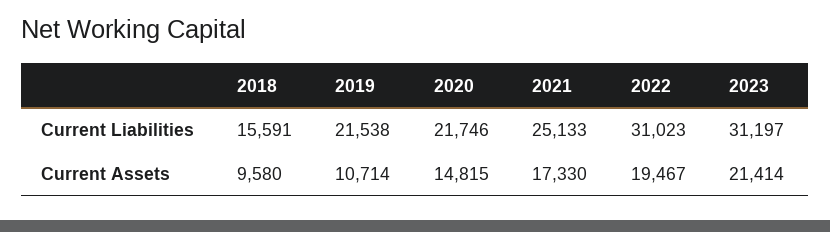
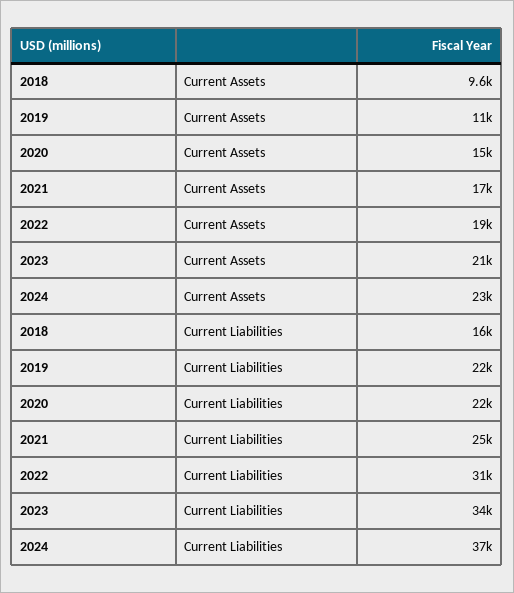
2023, Current Liabilities: 31197 -> 34000
2024, Current Assets: none -> 23000
2024, Current Liabilities: none -> 37000

